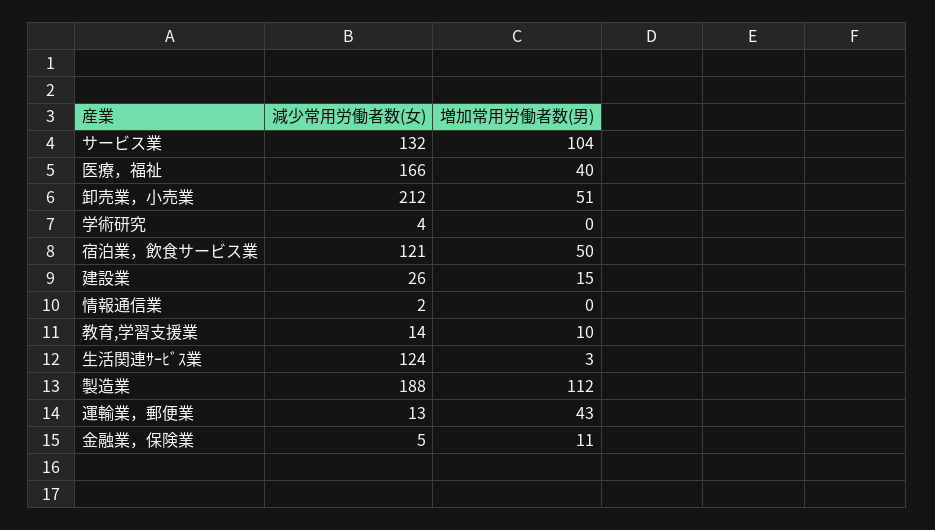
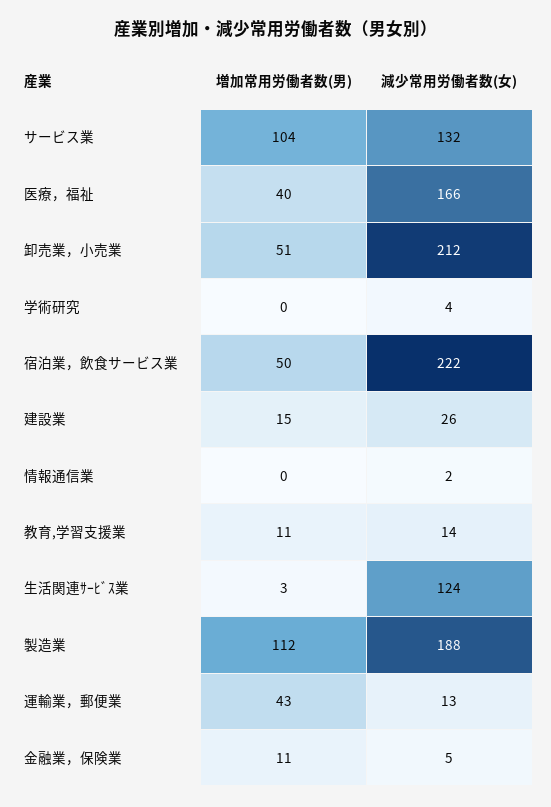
減少常用労働者数(女), 宿泊業，飲食サービス業: 121 -> 222
増加常用労働者数(男), 教育,学習支援業: 10 -> 11

